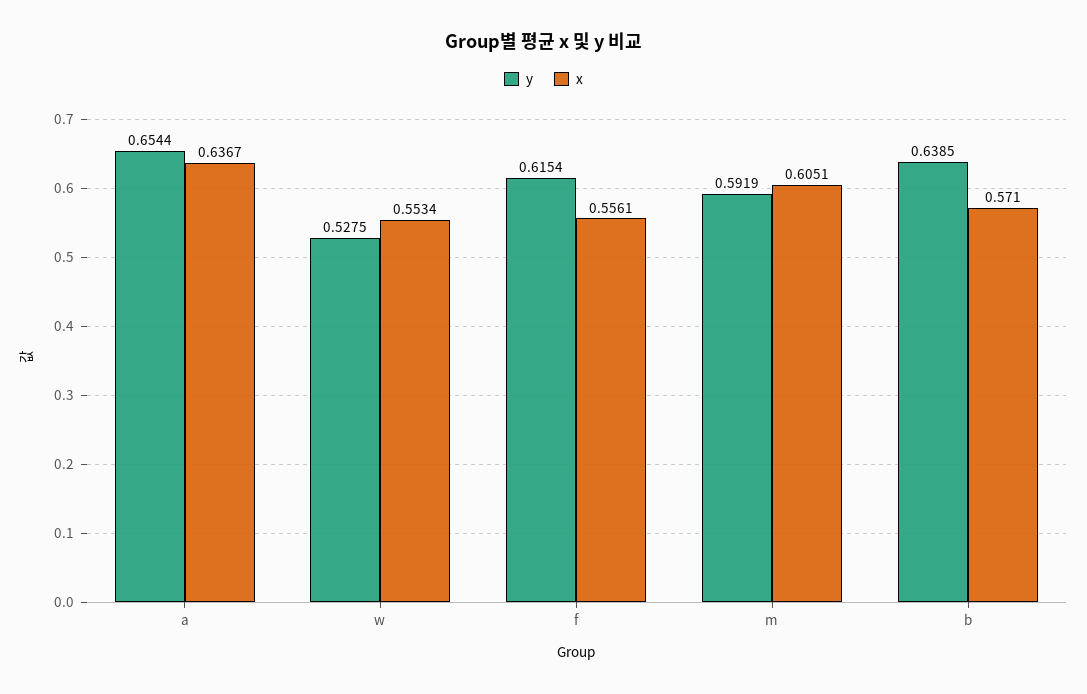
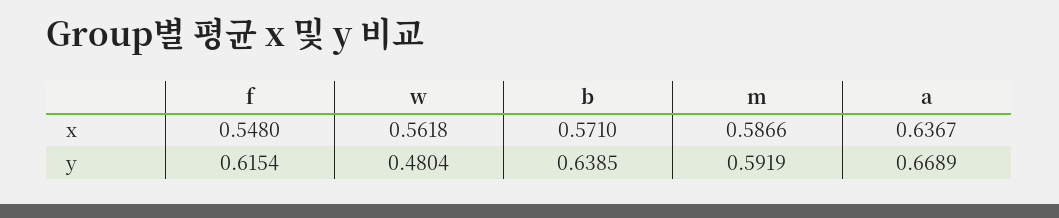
y, a: 0.6544 -> 0.6689
y, w: 0.5275 -> 0.4804
x, w: 0.5534 -> 0.5618
x, f: 0.5561 -> 0.548
x, m: 0.6051 -> 0.5866

